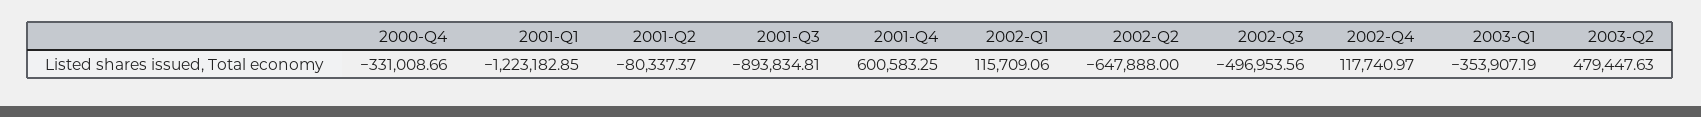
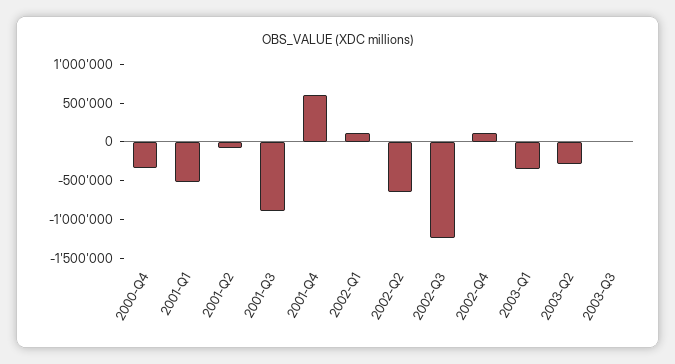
2001-Q1: -1223182.85 -> -500000
2002-Q3: -496953.56 -> -1250000
2003-Q2: 479447.63 -> -250000
2003-Q3: none -> 0

